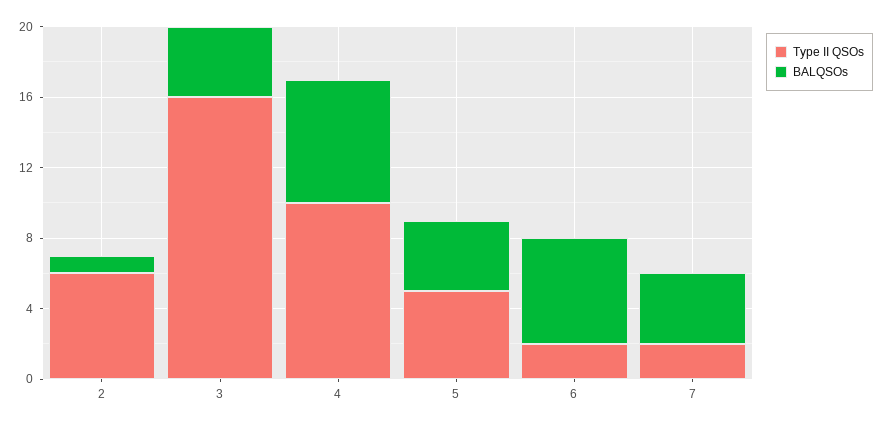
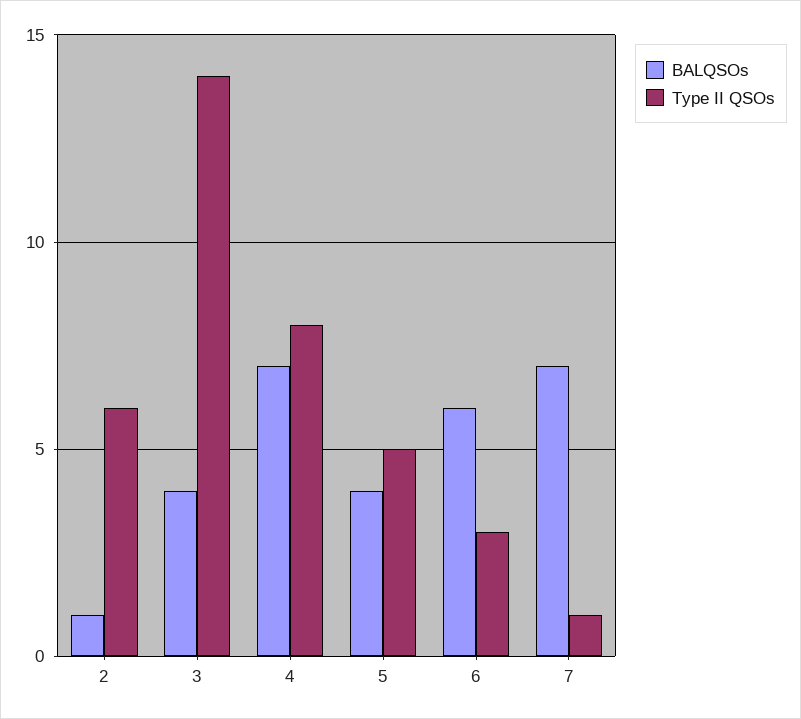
Type II QSOs, 3: 16 -> 14
Type II QSOs, 4: 10 -> 8
Type II QSOs, 6: 2 -> 3
Type II QSOs, 7: 2 -> 1
BALQSOs, 7: 4 -> 7

